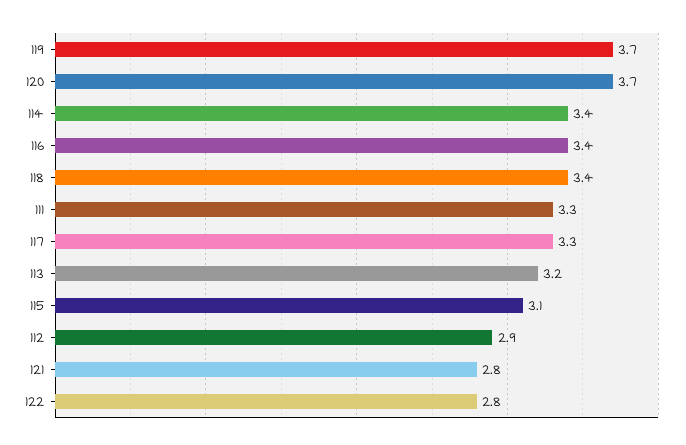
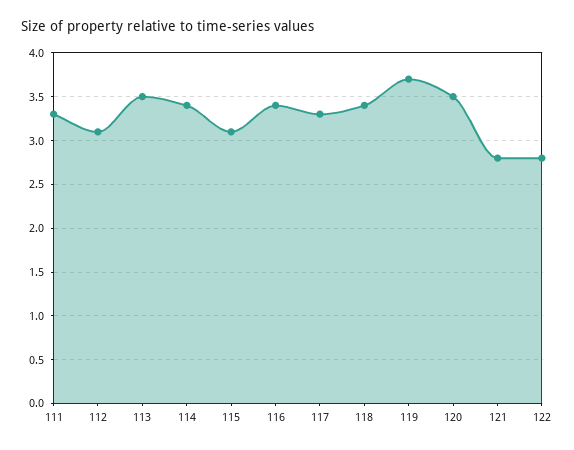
120: 3.7 -> 3.5
113: 3.2 -> 3.5
112: 2.9 -> 3.1

